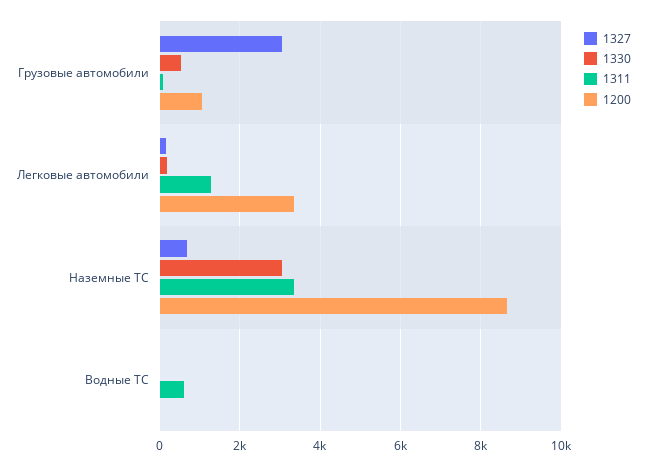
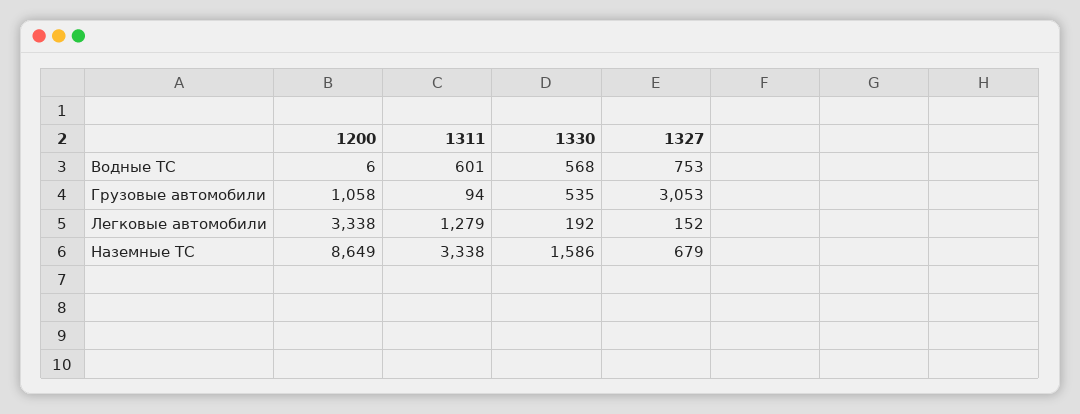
1330, Наземные ТС: 3000 -> 1586
1327, Водные ТС: 0 -> 753
1330, Водные ТС: 0 -> 568

